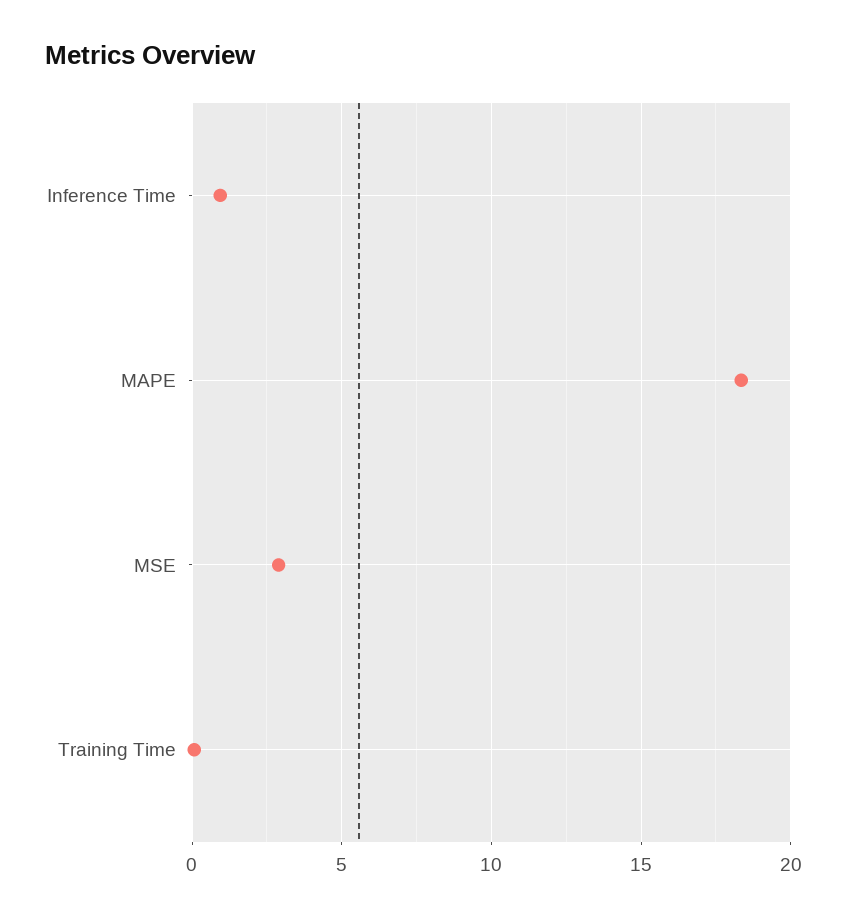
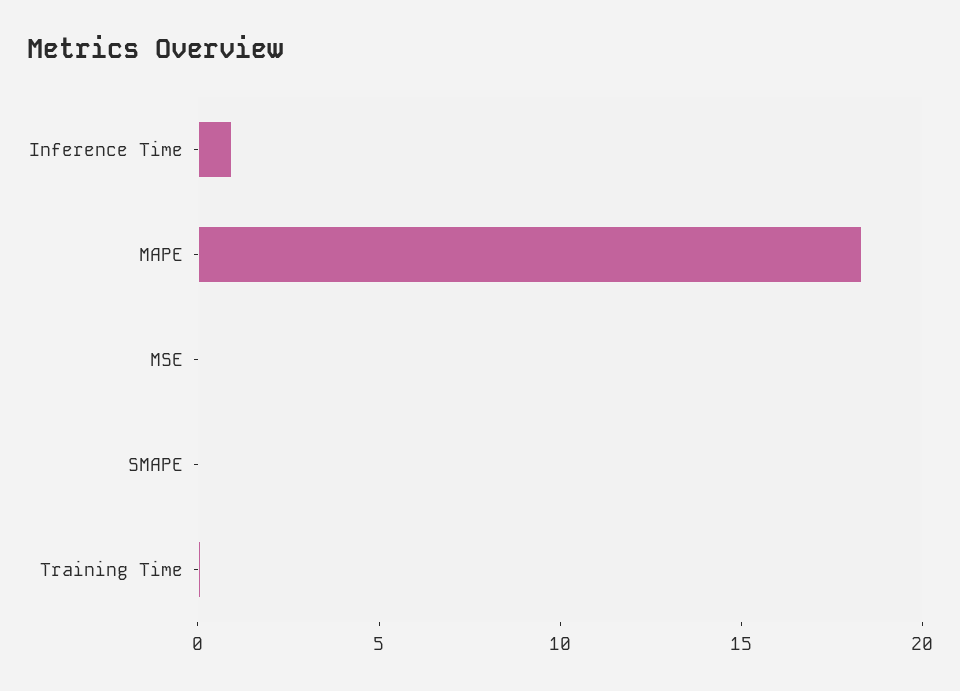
MSE: 3 -> 0
SMAPE: none -> 0

